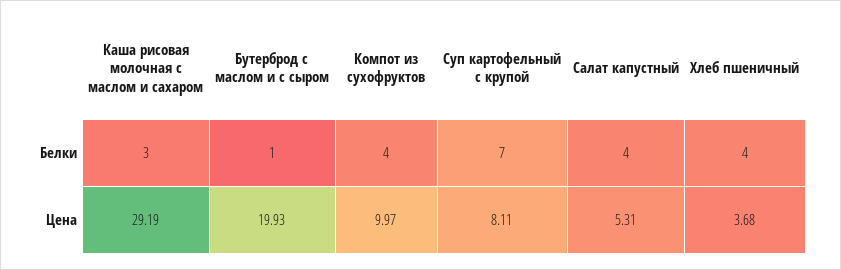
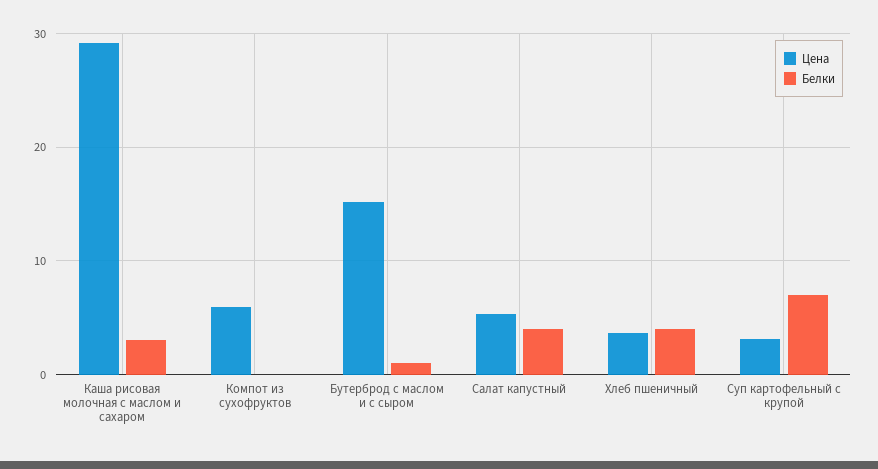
Белки, Компот из сухофруктов: 4 -> 0
Цена, Бутерброд с маслом и с сыром: 19.93 -> 15
Цена, Компот из сухофруктов: 9.97 -> 6
Цена, Суп картофельный с крупой: 8.11 -> 3

